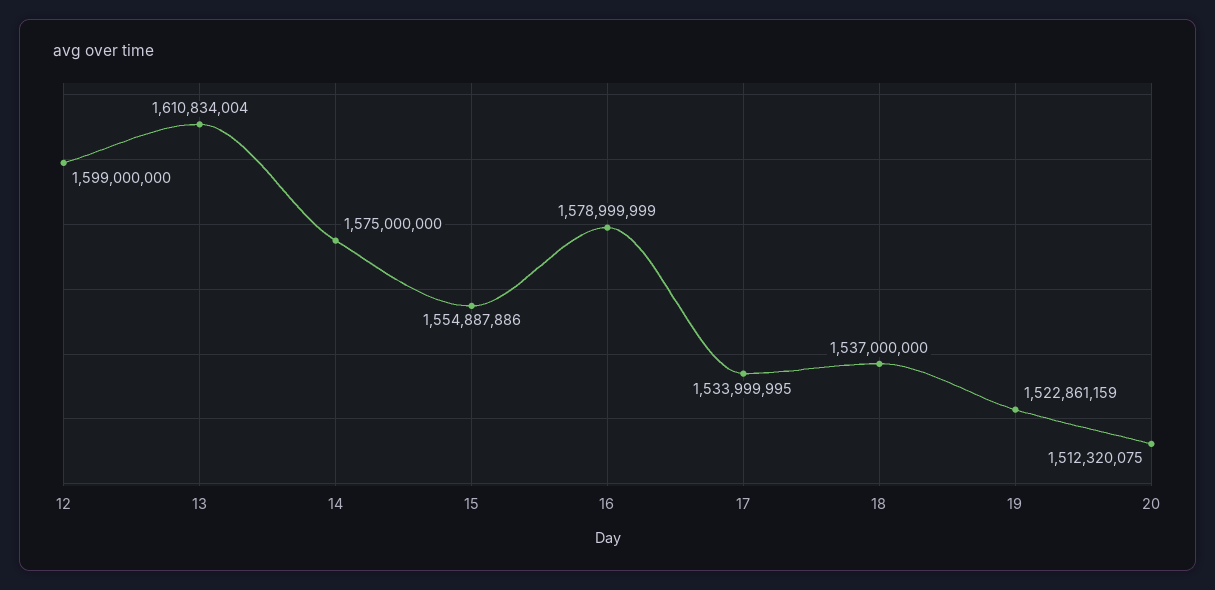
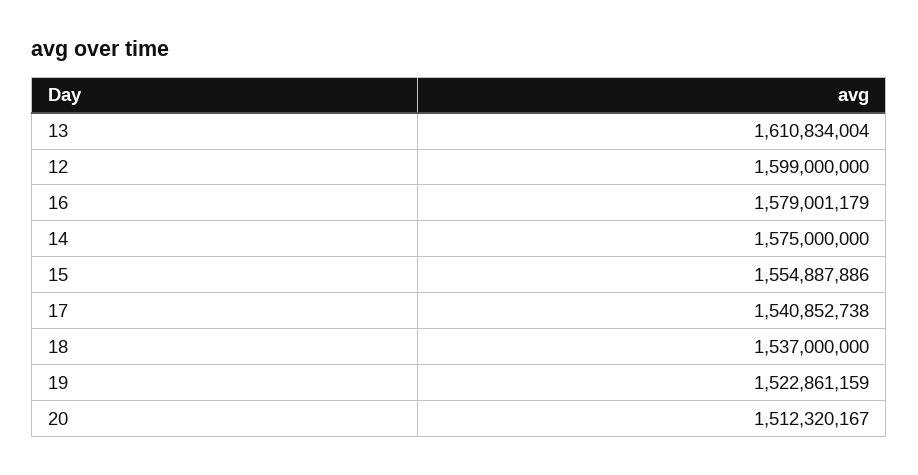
16: 1578999999 -> 1579001179
17: 1533999995 -> 1540852738
20: 1512320075 -> 1512320167

